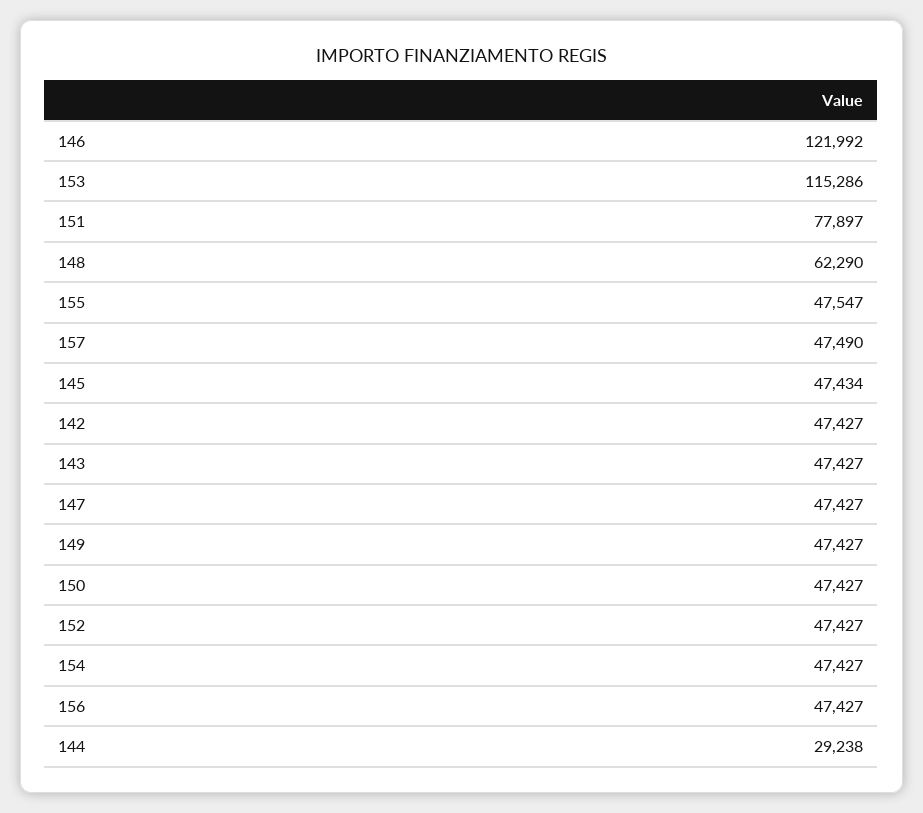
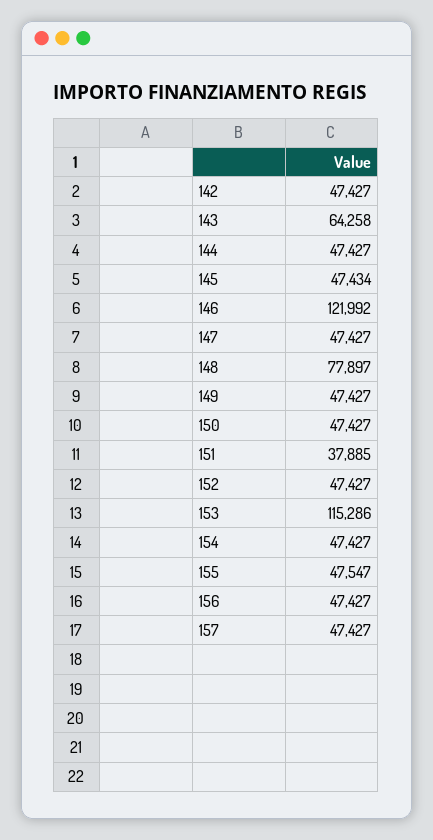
151: 77897 -> 37885
148: 62290 -> 77897
157: 47490 -> 47427
143: 47427 -> 64258
144: 29238 -> 47427

